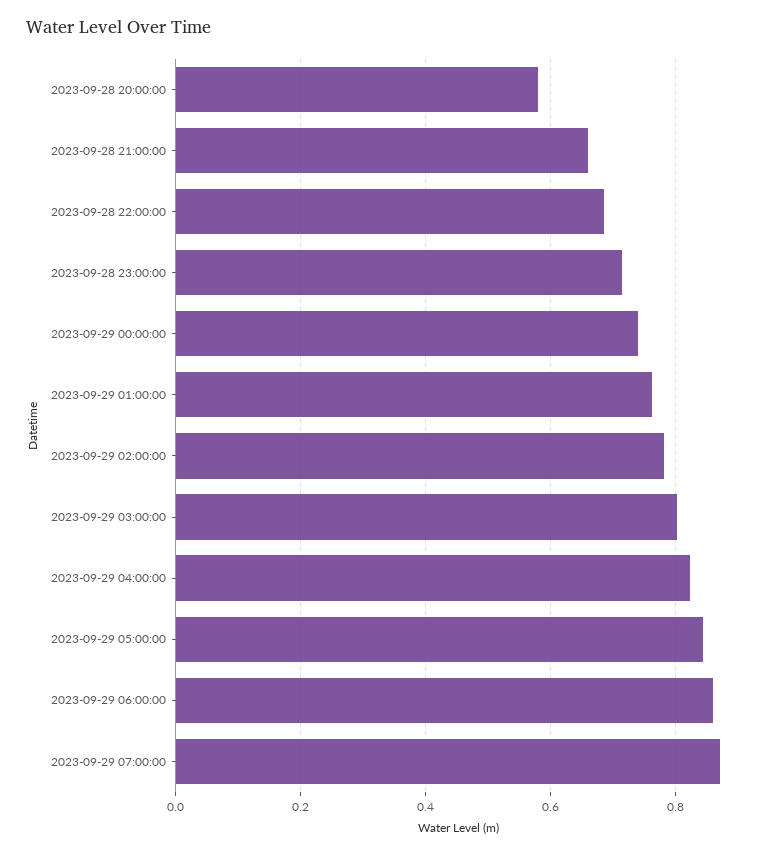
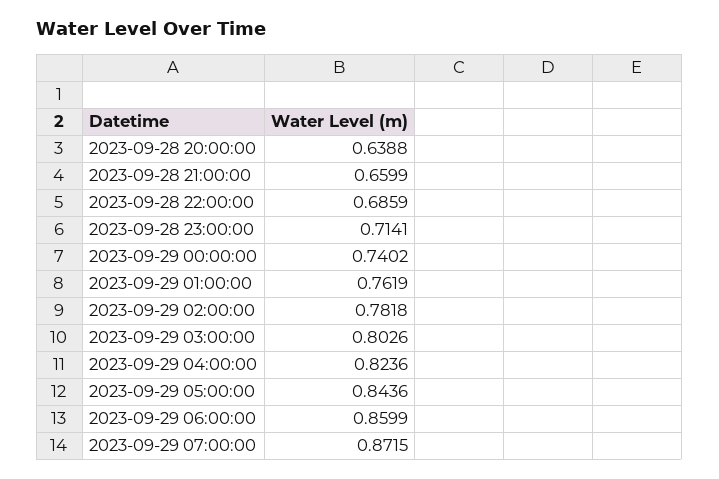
2023-09-28 20:00:00: 0.58 -> 0.6388

